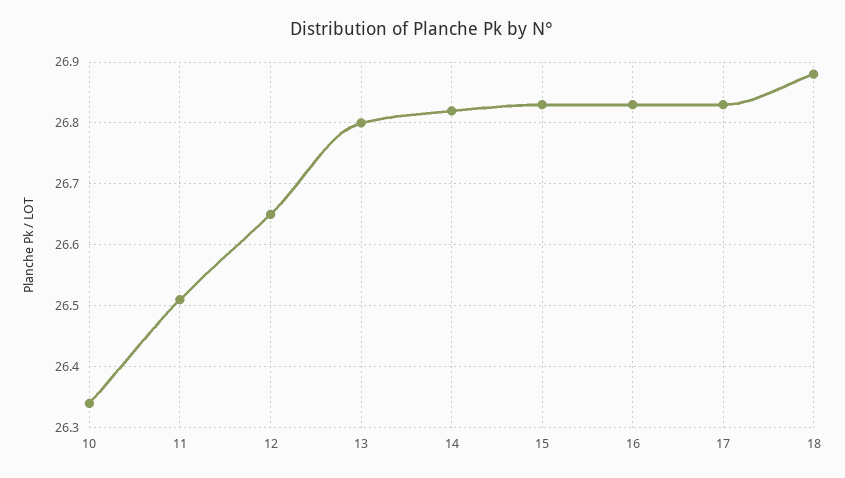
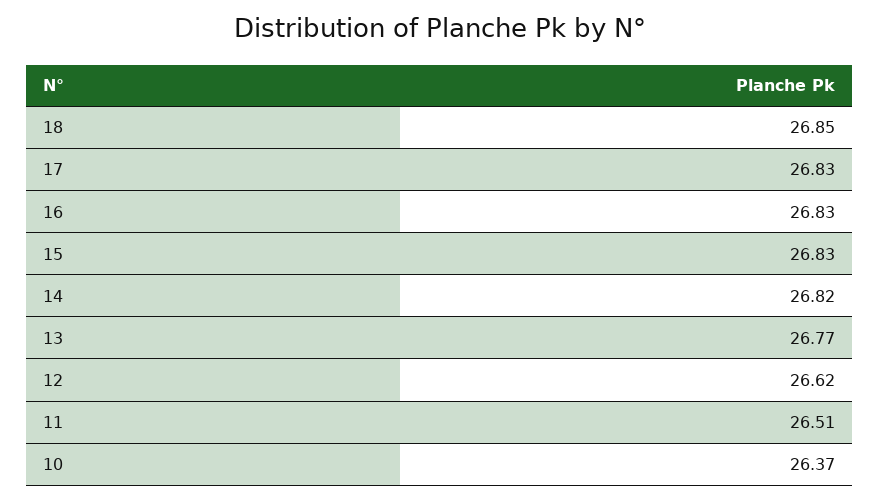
10: 26.34 -> 26.37
12: 26.65 -> 26.62
13: 26.8 -> 26.77
18: 26.88 -> 26.85

